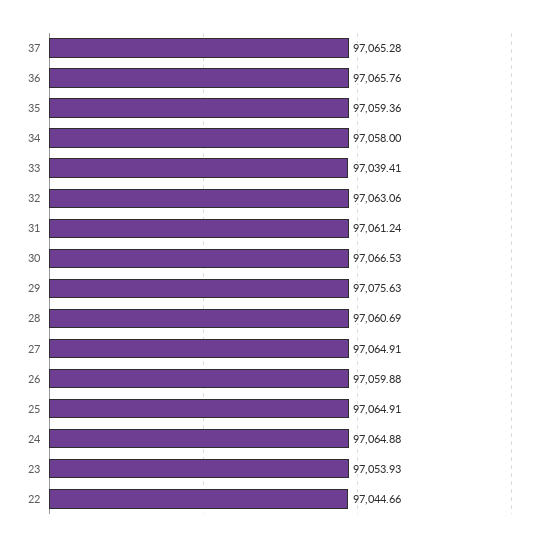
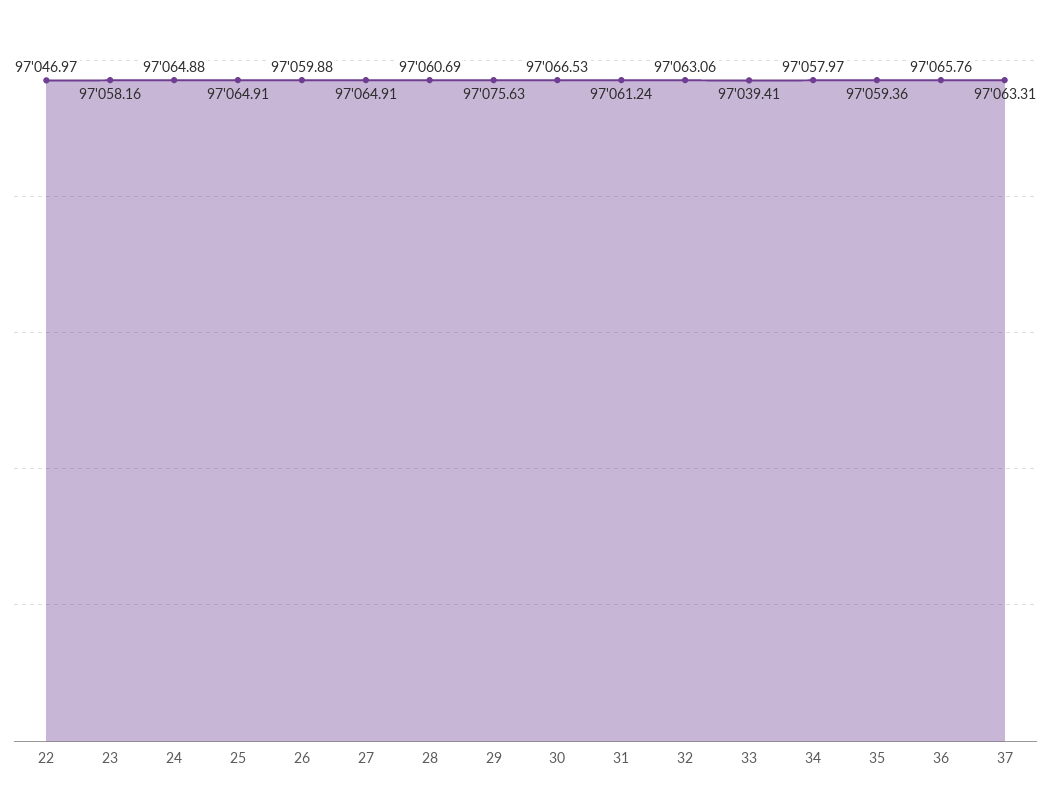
37: 97065.28 -> 97063.31
34: 97058 -> 97057.97
23: 97053.93 -> 97058.16
22: 97044.66 -> 97046.97

